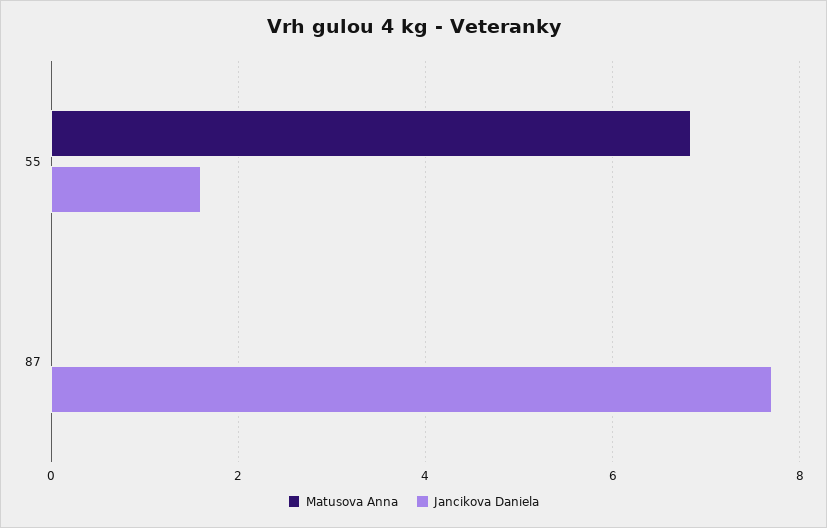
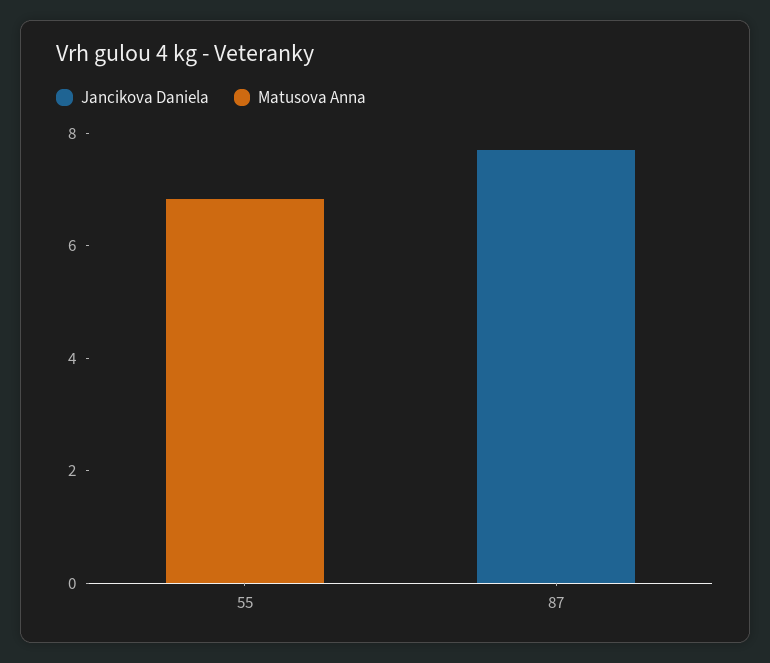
Jancikova Daniela, 55: 1.6 -> 0

